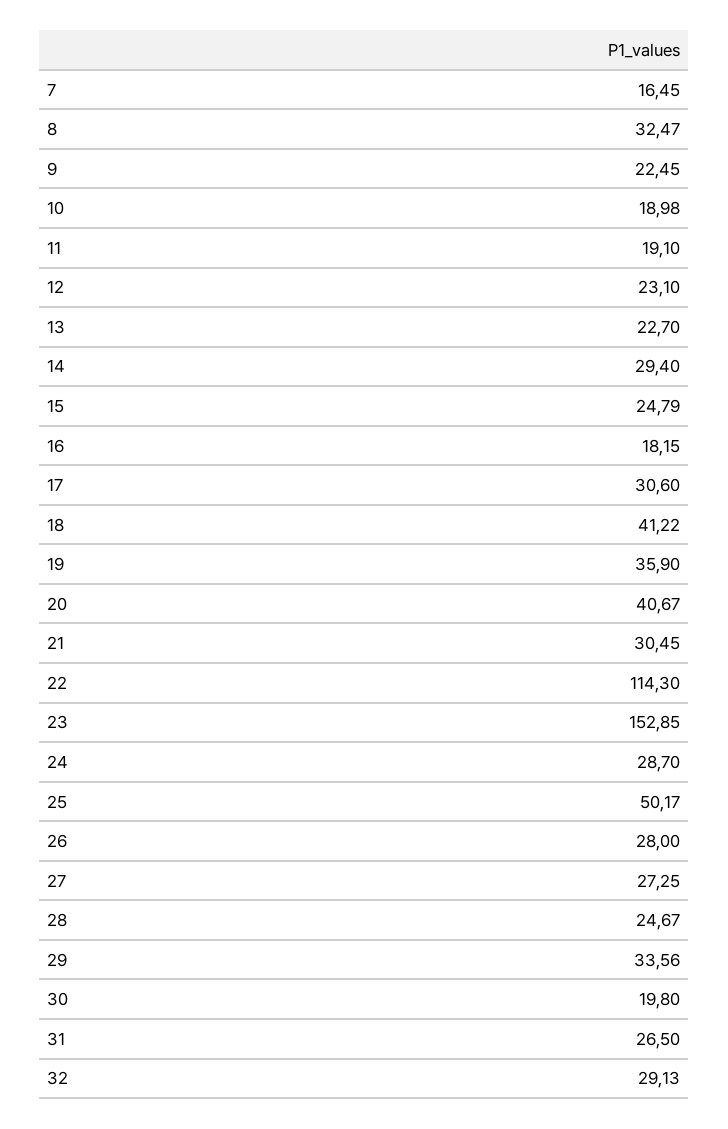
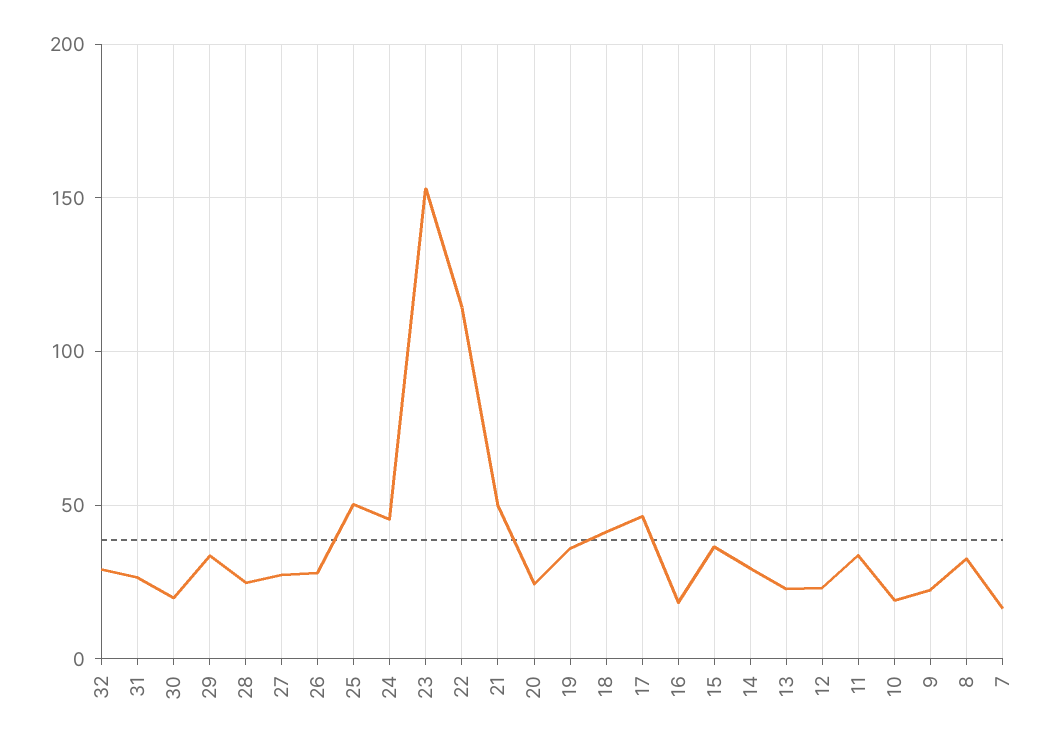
11: 19.1 -> 35
15: 24.79 -> 35
17: 30.6 -> 45
20: 40.67 -> 25
21: 30.45 -> 50
24: 28.7 -> 45

